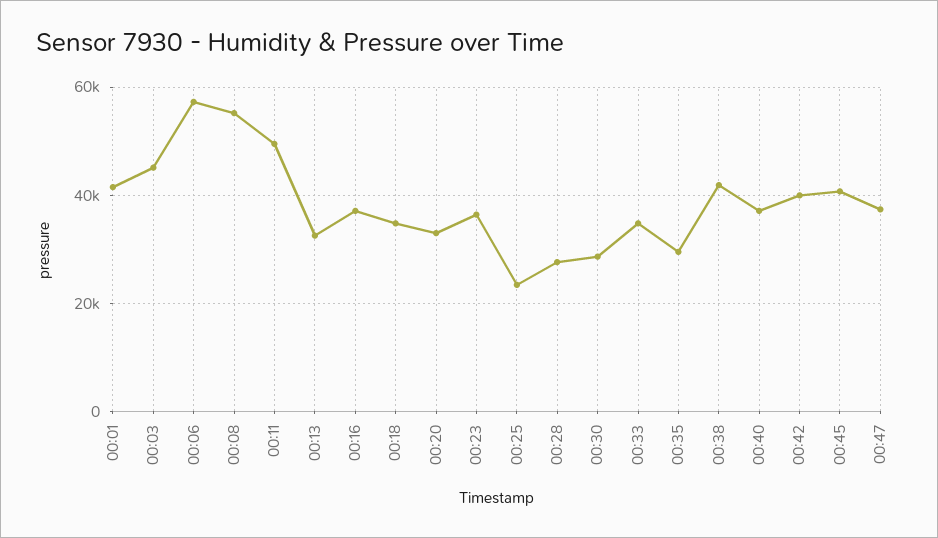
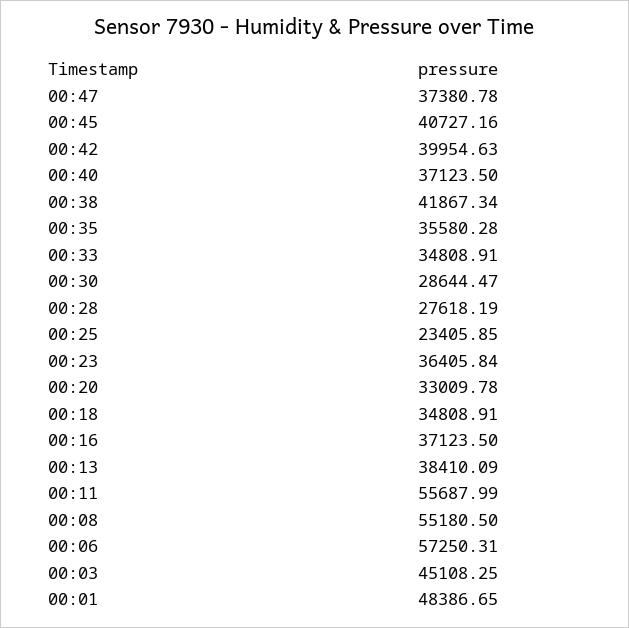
00:01: 42000 -> 48386.65
00:11: 50000 -> 55687.99
00:13: 32000 -> 38410.09
00:35: 30000 -> 35580.28

